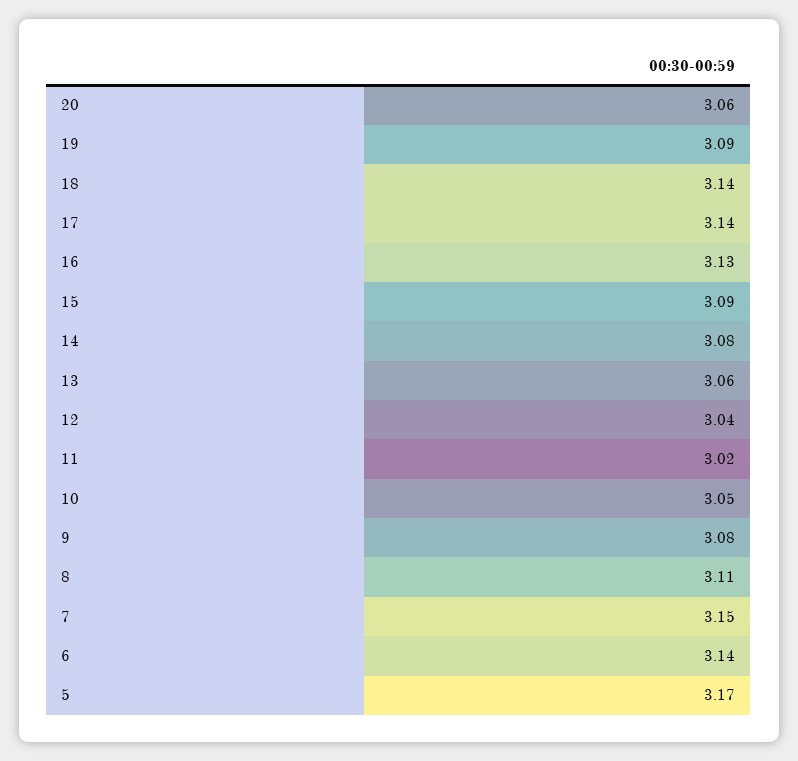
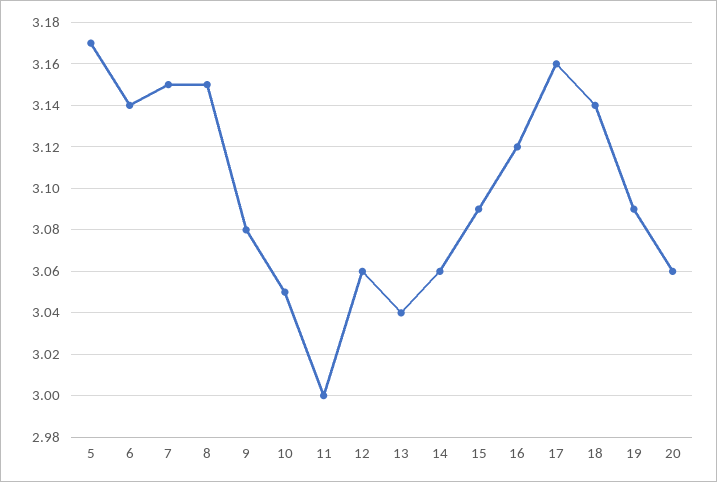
17: 3.14 -> 3.16
16: 3.13 -> 3.12
14: 3.08 -> 3.06
13: 3.06 -> 3.04
12: 3.04 -> 3.06
11: 3.02 -> 3
8: 3.11 -> 3.15

